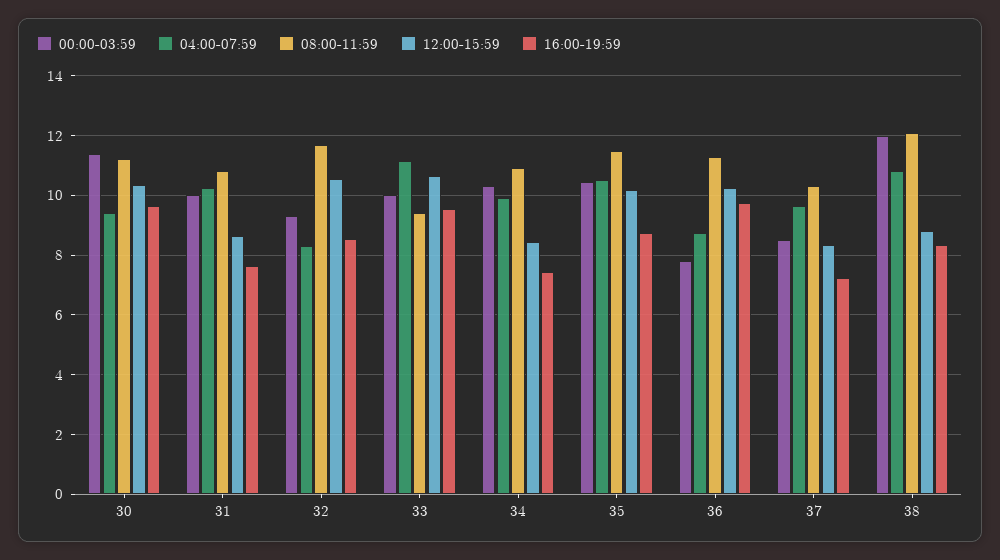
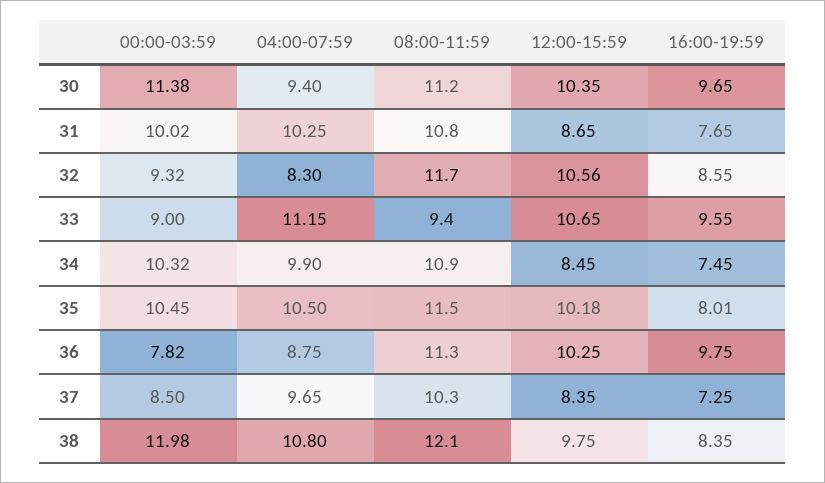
00:00-03:59, 33: 10 -> 9
16:00-19:59, 35: 8.75 -> 8.01
12:00-15:59, 38: 8.75 -> 9.75

